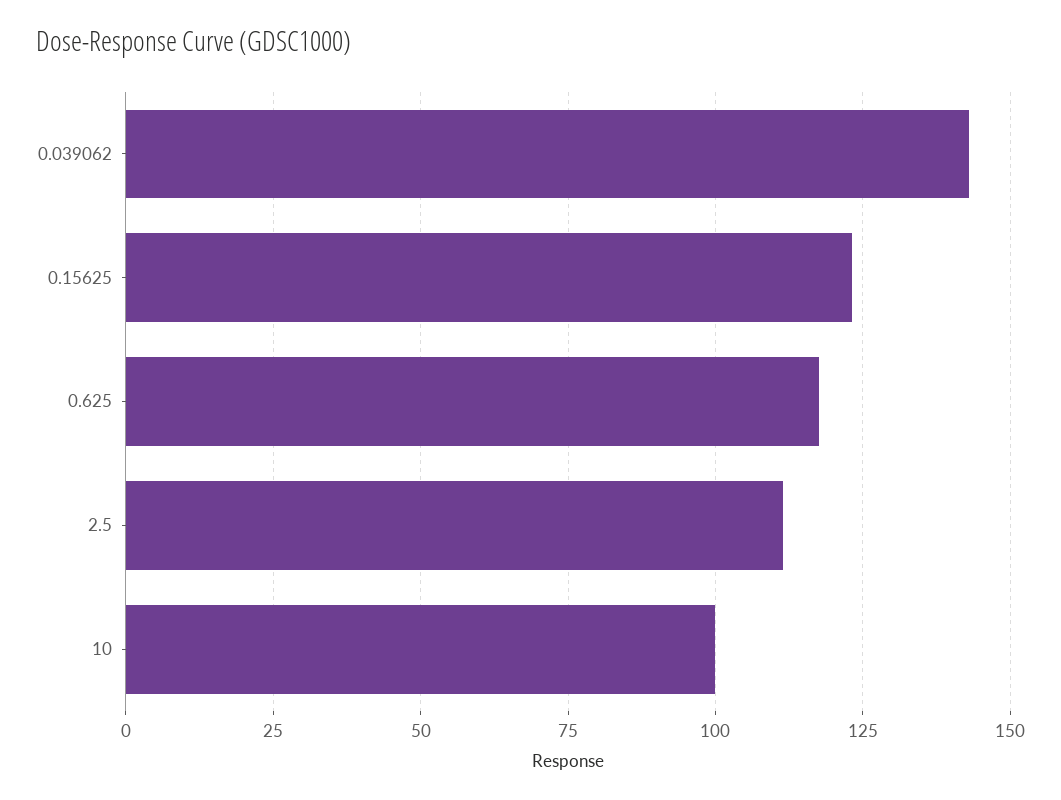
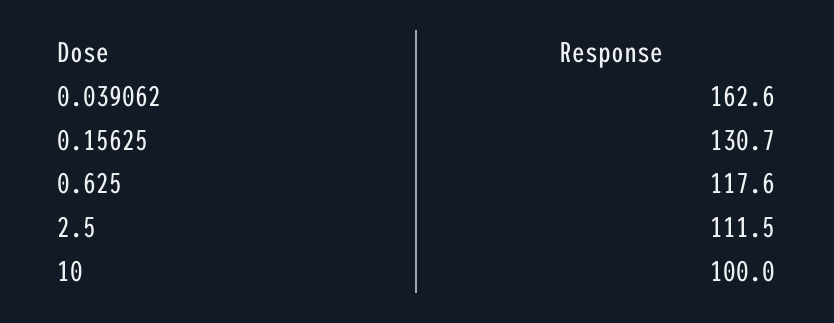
0.039062: 142.5 -> 162.6
0.15625: 122.5 -> 130.7

